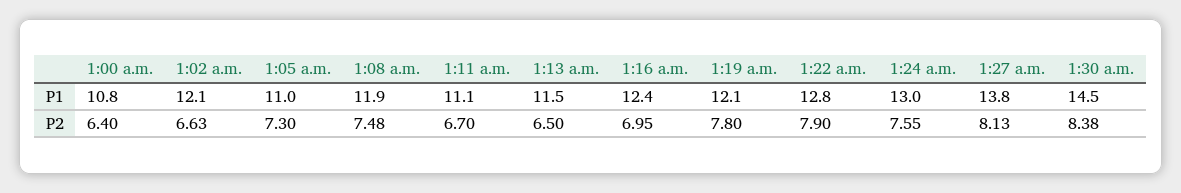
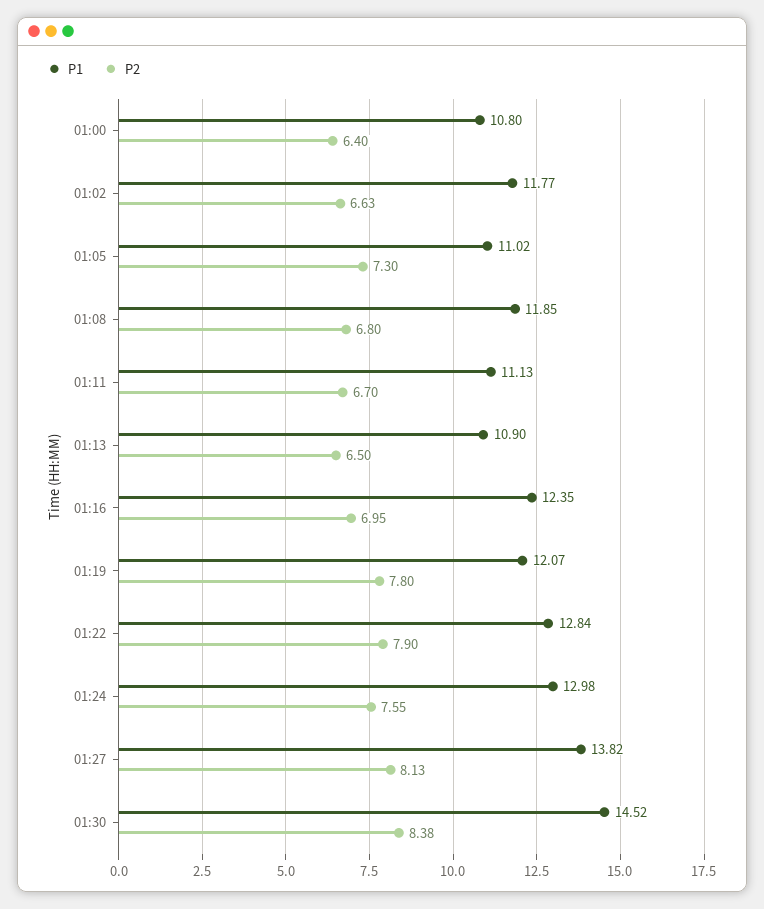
P1, 1:02 a.m.: 12.1 -> 11.77
P1, 1:13 a.m.: 11.5 -> 10.9
P2, 1:08 a.m.: 7.48 -> 6.8

